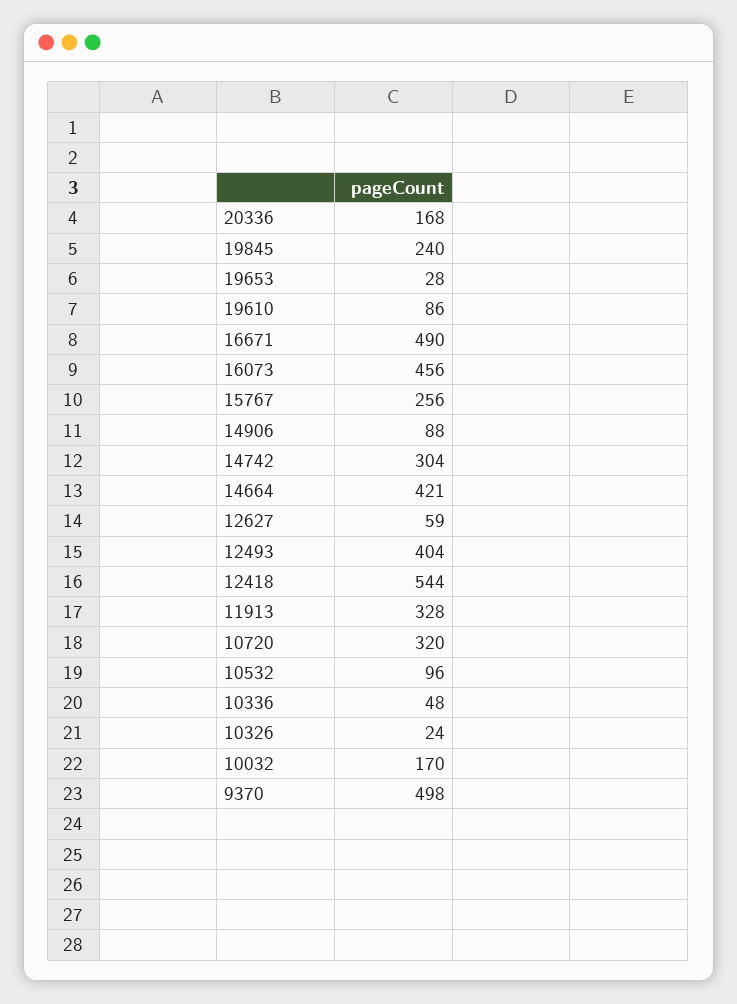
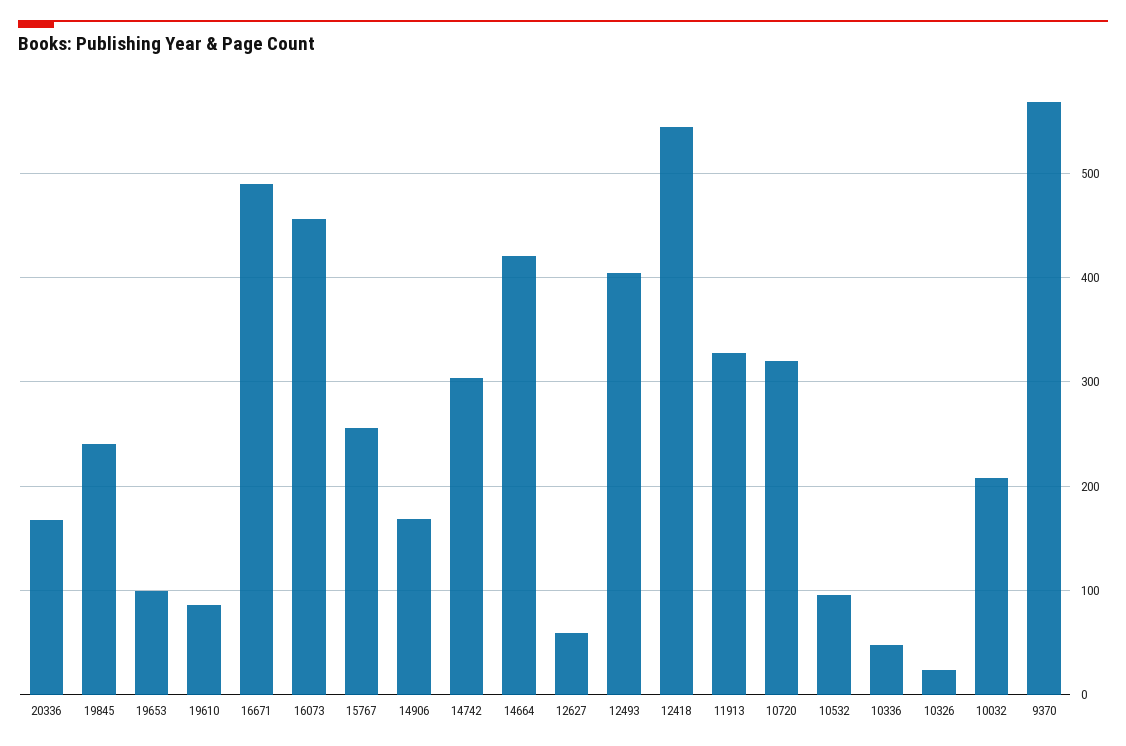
19653: 28 -> 100
14906: 88 -> 170
10032: 170 -> 210
9370: 498 -> 570

